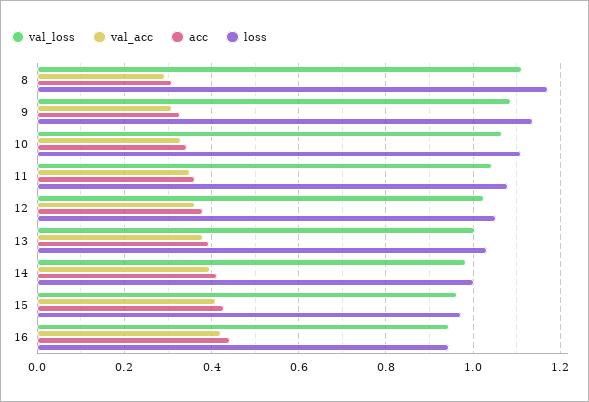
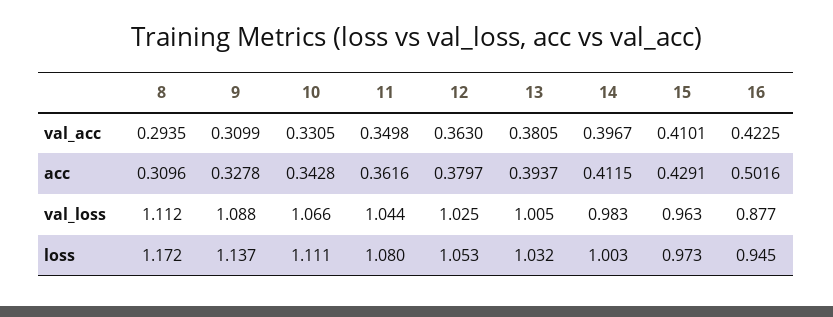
val_loss, 16: 0.94 -> 0.877
acc, 16: 0.44 -> 0.5016

